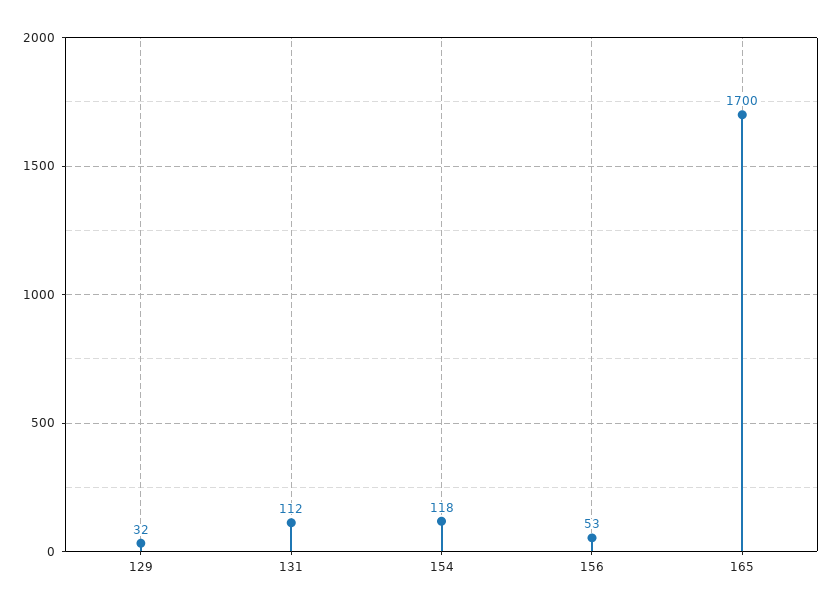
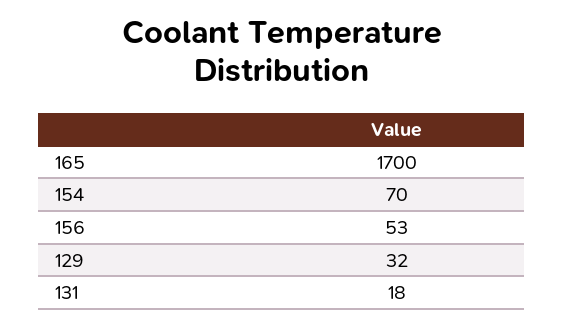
131: 112 -> 18
154: 118 -> 70

